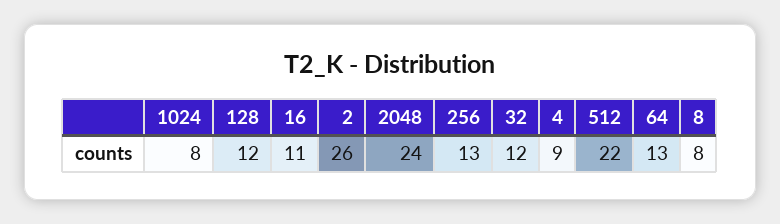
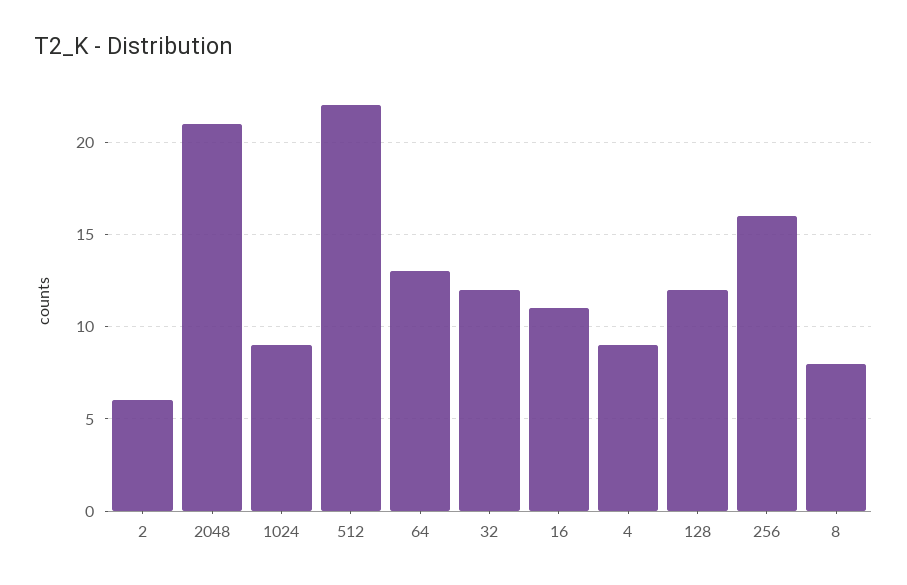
1024: 8 -> 9
2: 26 -> 6
2048: 24 -> 21
256: 13 -> 16

